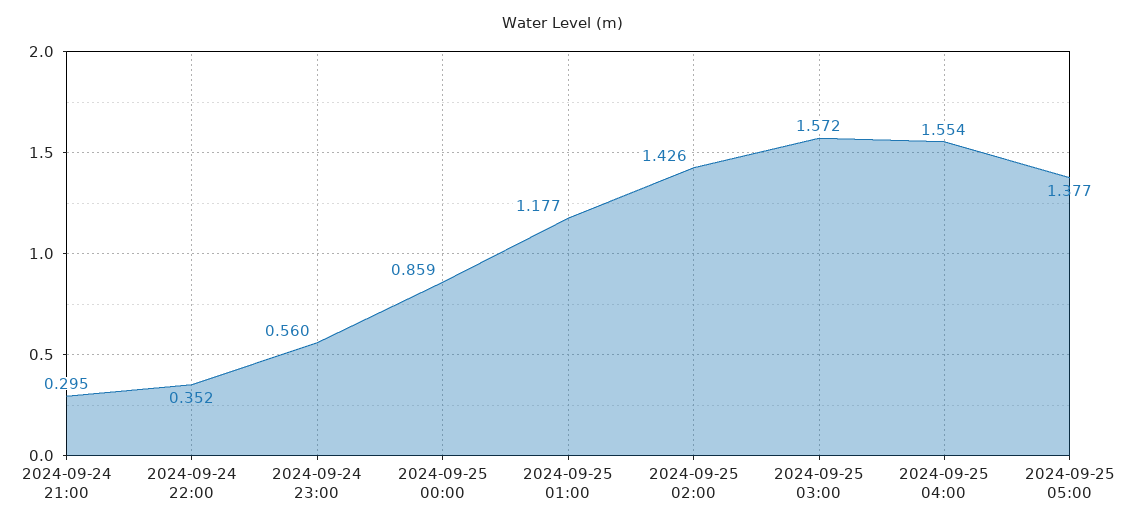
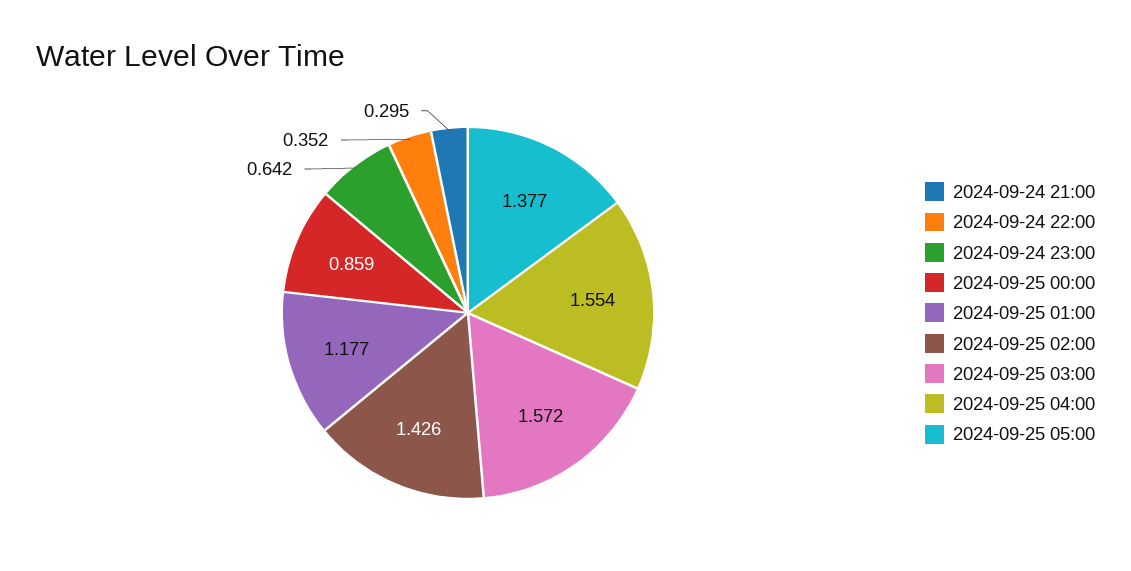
2024-09-24 23:00: 0.56 -> 0.642

